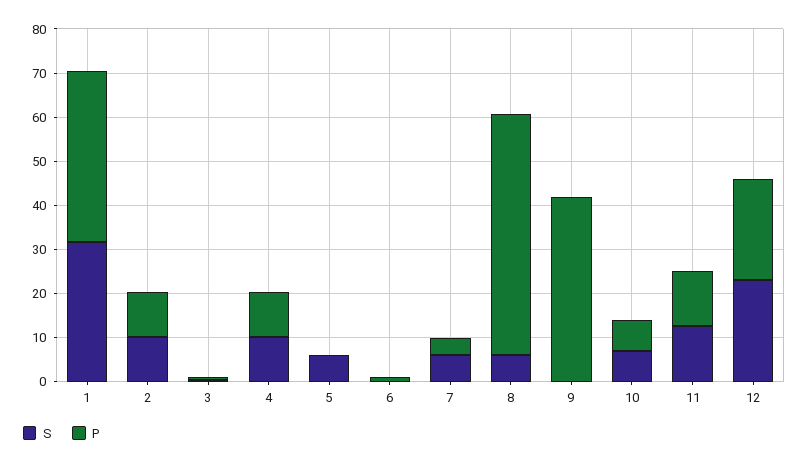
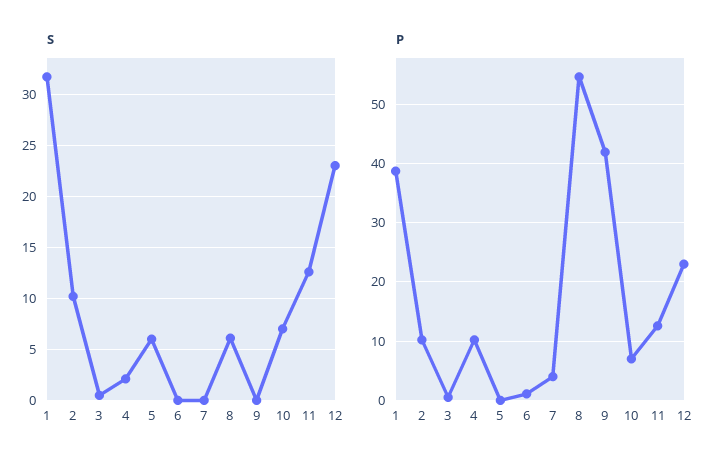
S, 4: 10 -> 2
S, 7: 6 -> 0

